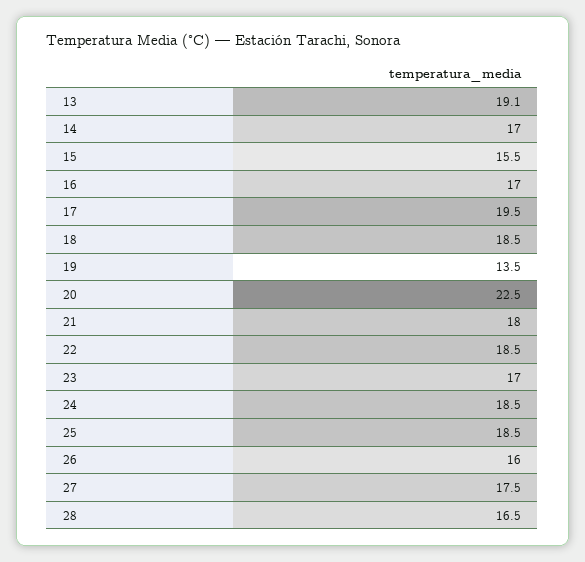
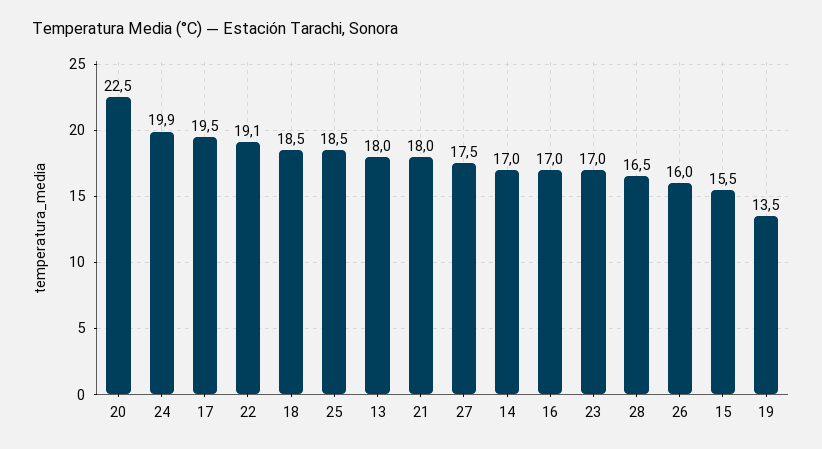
13: 19.1 -> 18
22: 18.5 -> 19.1
24: 18.5 -> 19.9

